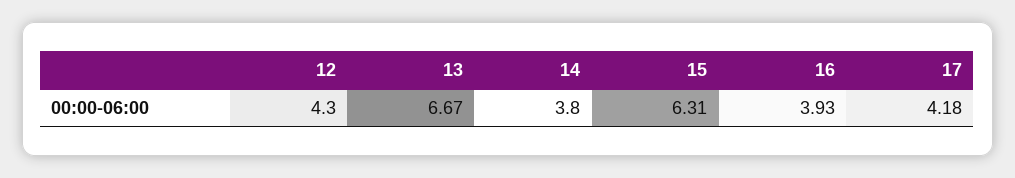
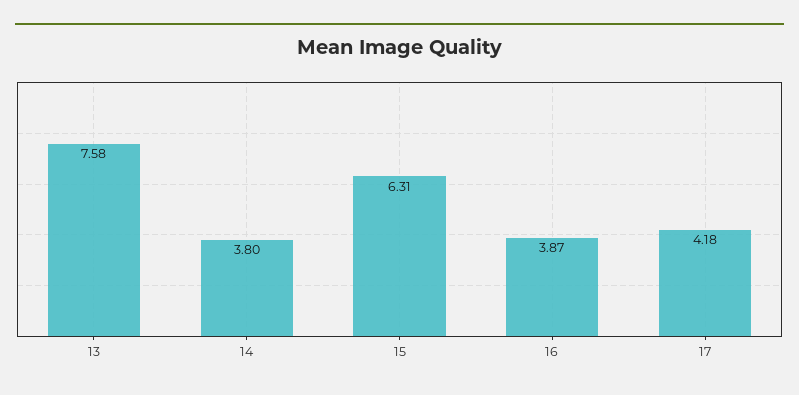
12: 4.3 -> none
13: 6.67 -> 7.58
16: 3.93 -> 3.87

